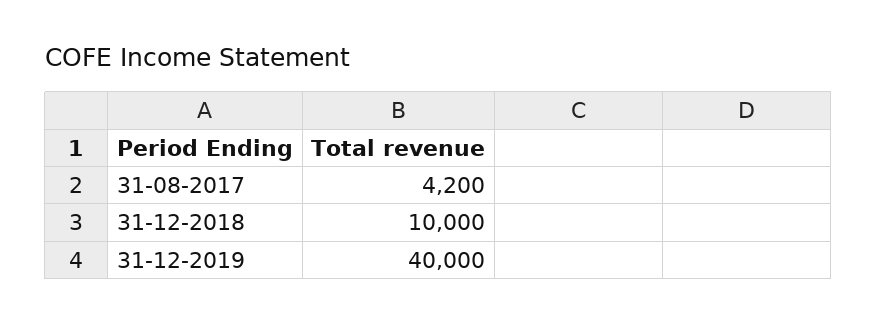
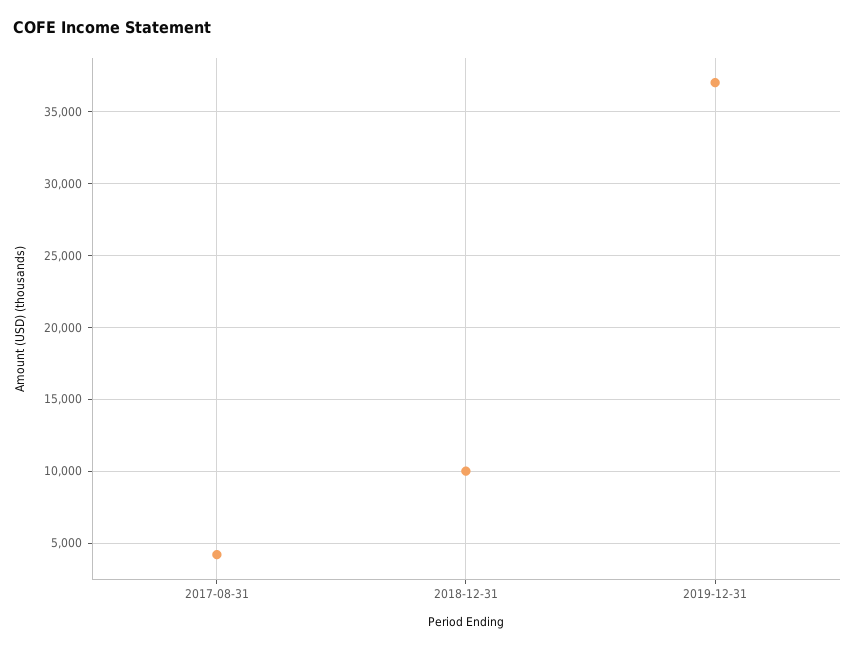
31-12-2019: 40000 -> 37000

